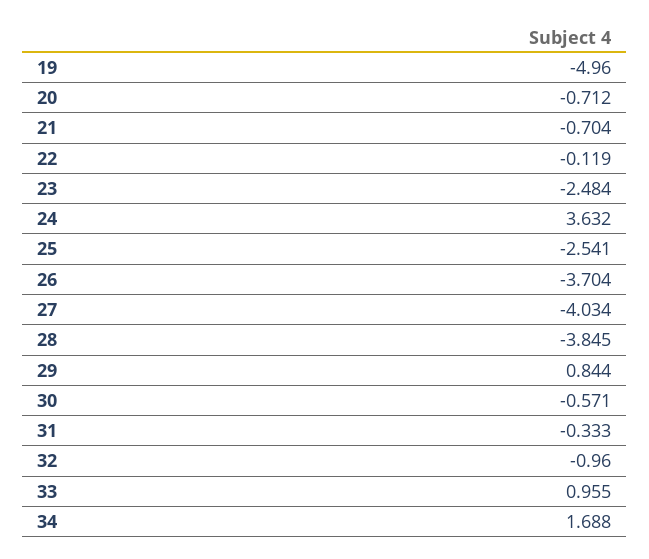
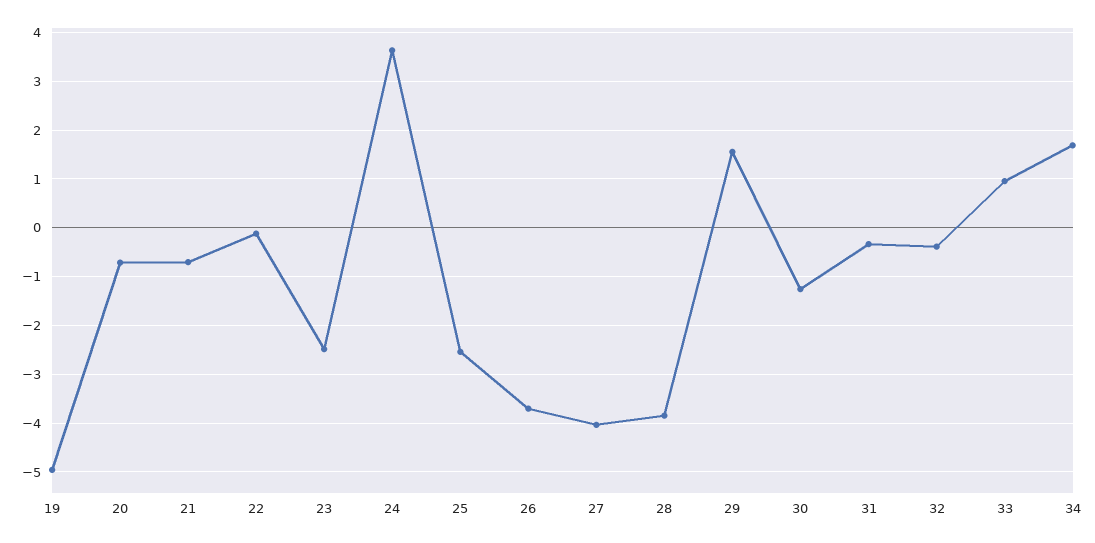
29: 0.844 -> 1.6
30: -0.571 -> -1.2
32: -0.96 -> -0.4

